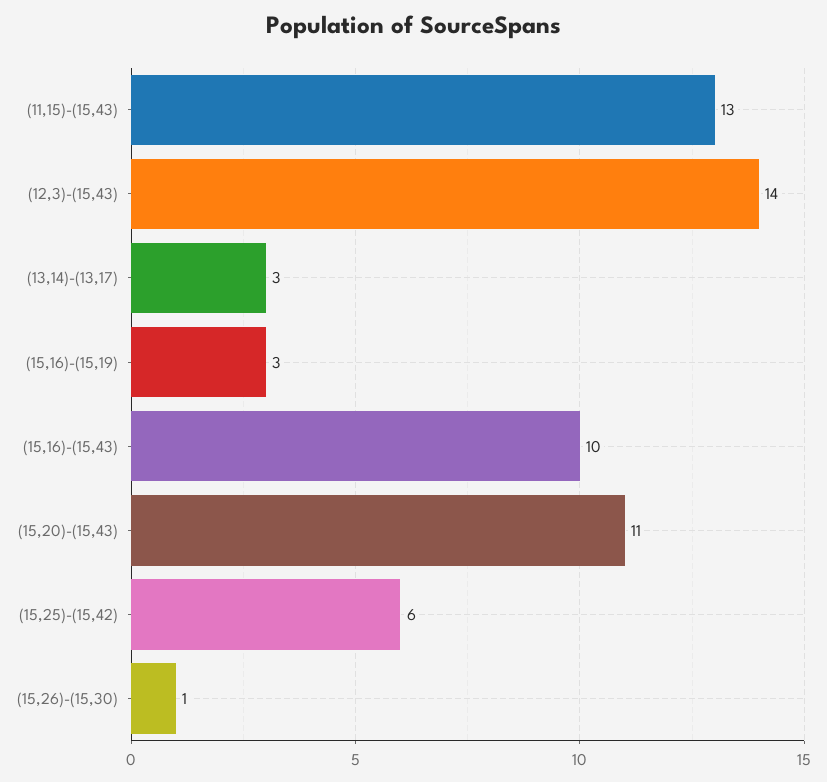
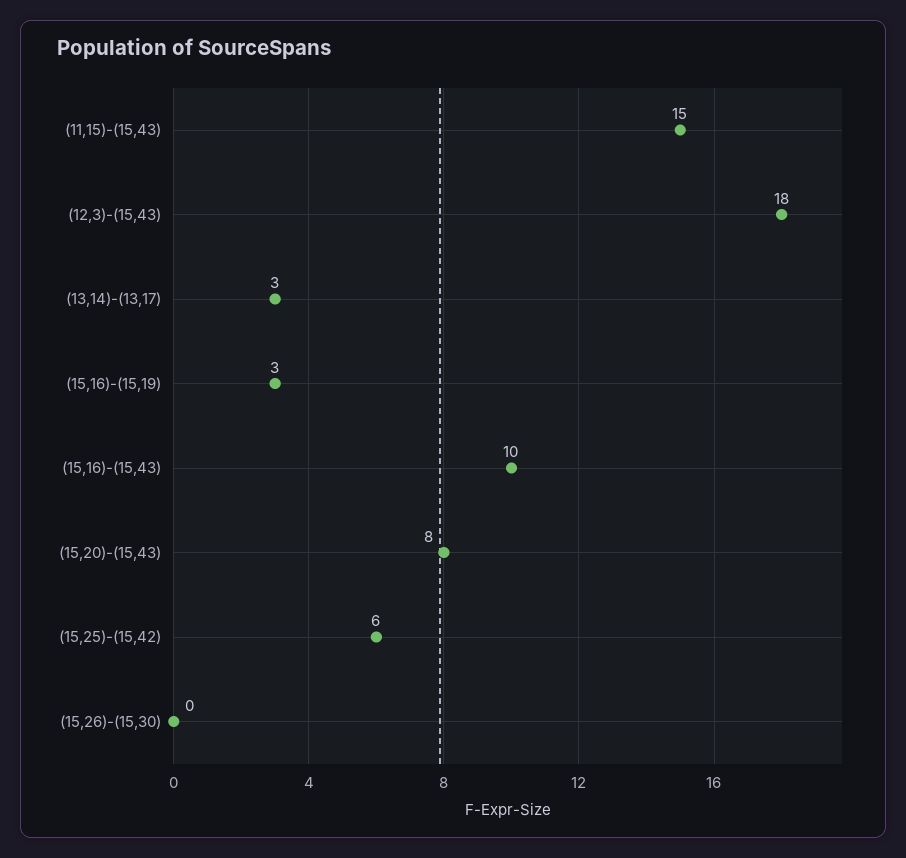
(11,15)-(15,43): 13 -> 15
(12,3)-(15,43): 14 -> 18
(15,20)-(15,43): 11 -> 8
(15,26)-(15,30): 1 -> 0

